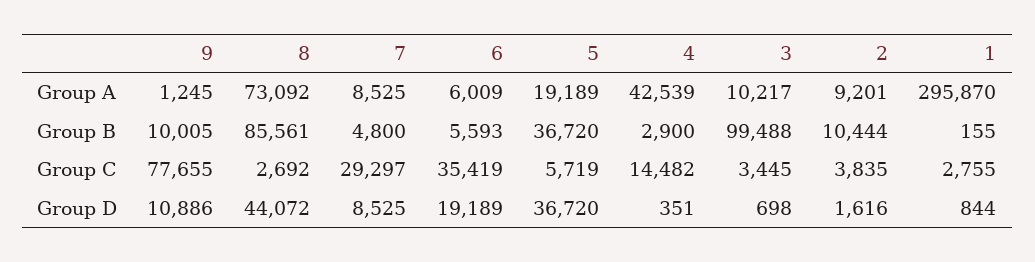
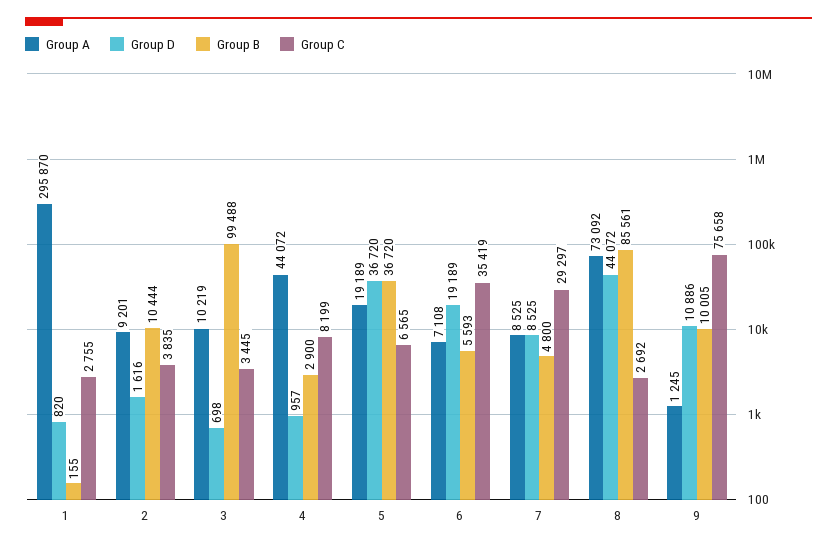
Group A, 6: 6009 -> 7108
Group A, 4: 42539 -> 44072
Group A, 3: 10217 -> 10219
Group C, 9: 77655 -> 75658
Group C, 5: 5719 -> 6565
Group C, 4: 14482 -> 8199
Group D, 4: 351 -> 957
Group D, 1: 844 -> 820

